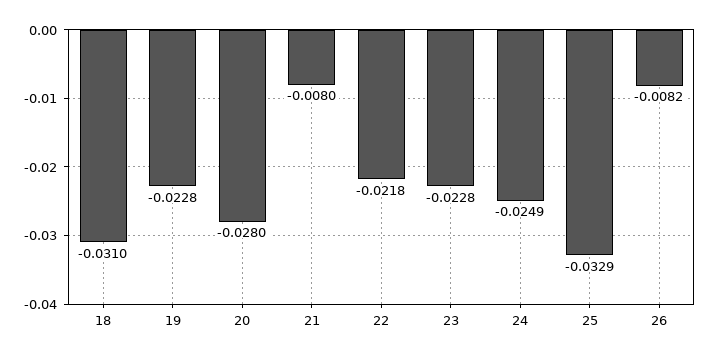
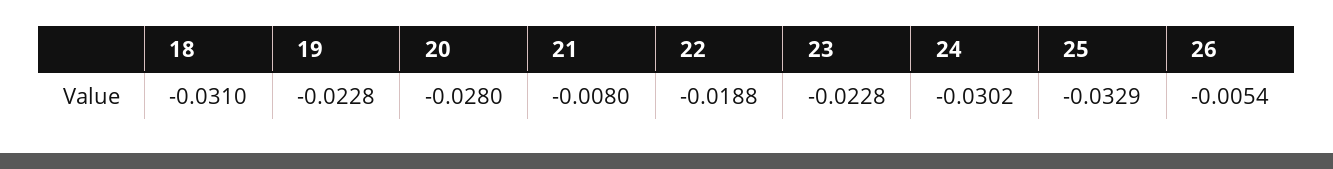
22: -0.0218 -> -0.0188
24: -0.0249 -> -0.0302
26: -0.0082 -> -0.0054

